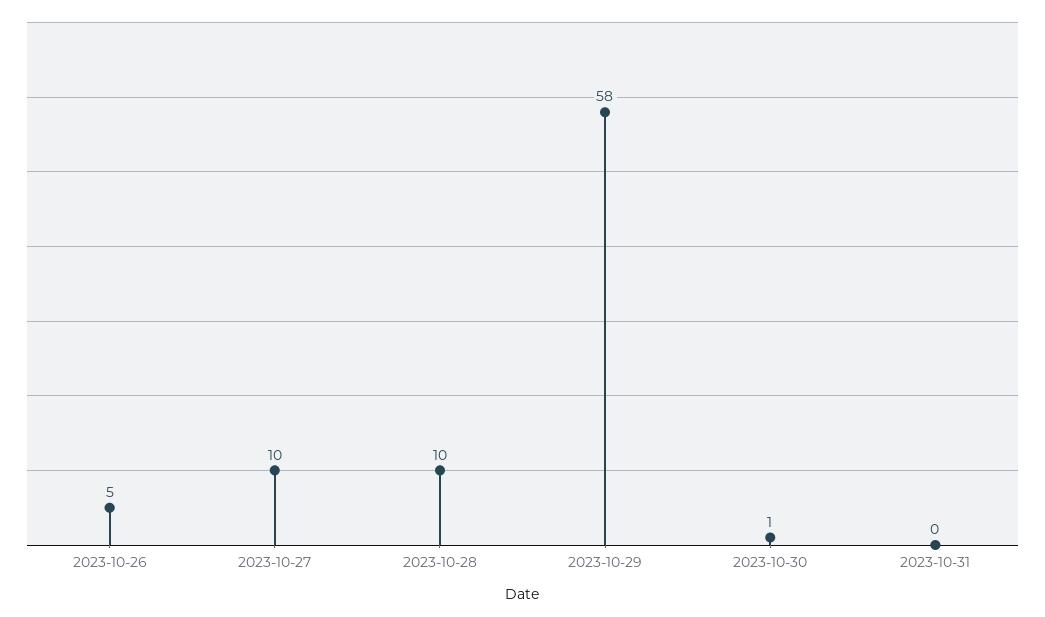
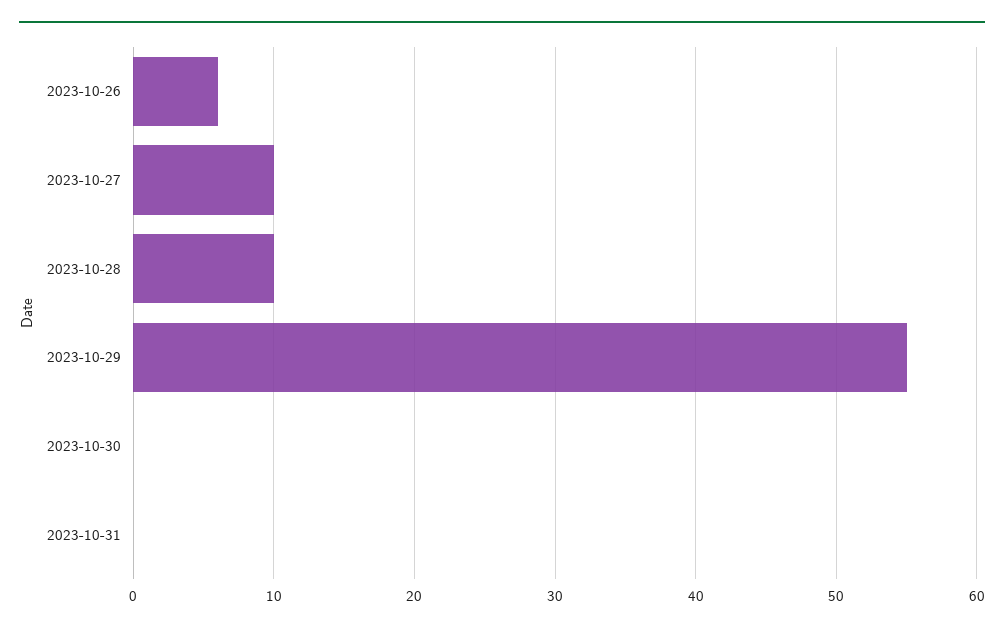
2023-10-26: 5 -> 6
2023-10-29: 58 -> 55
2023-10-30: 1 -> 0

